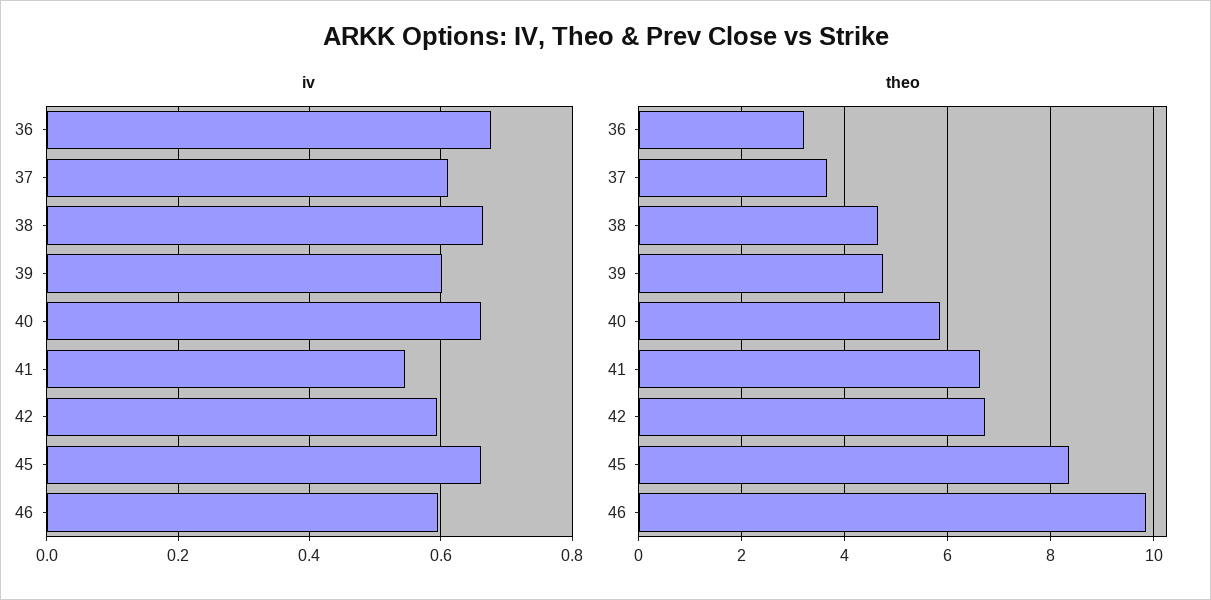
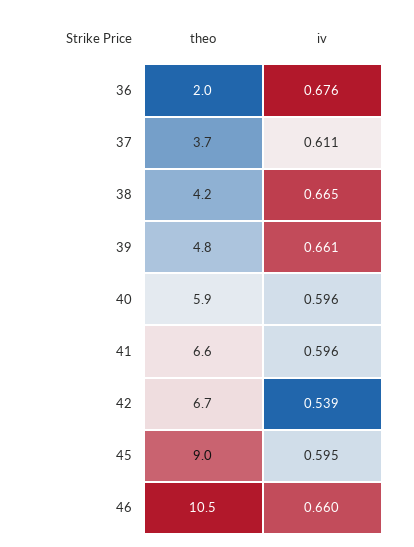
iv, 39: 0.6 -> 0.661
iv, 40: 0.66 -> 0.596
iv, 41: 0.54 -> 0.596
iv, 42: 0.6 -> 0.539
iv, 45: 0.66 -> 0.595
iv, 46: 0.6 -> 0.66
theo, 36: 3.2 -> 2
theo, 38: 4.6 -> 4.2
theo, 45: 8.4 -> 9
theo, 46: 9.8 -> 10.5

